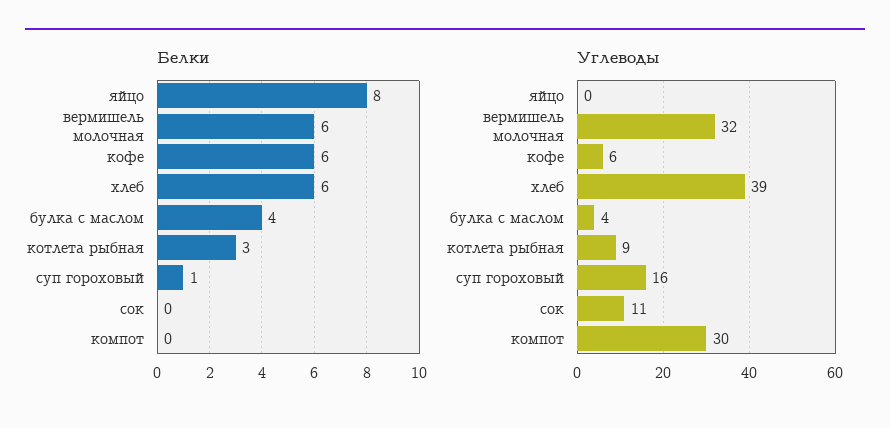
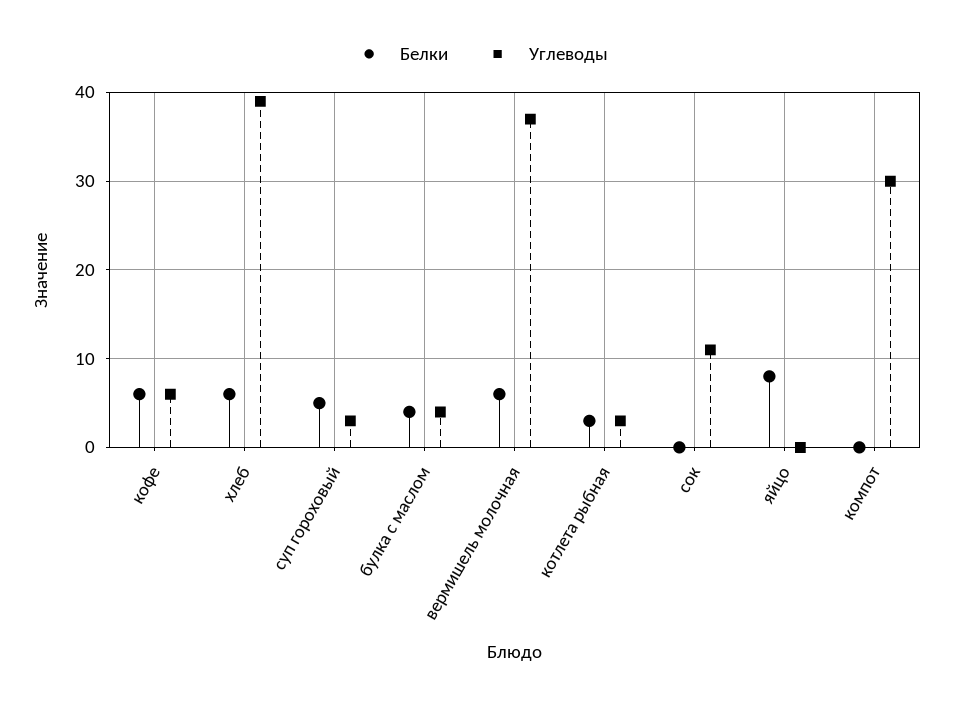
Белки, суп гороховый: 1 -> 5
Углеводы, вермишель молочная: 32 -> 37
Углеводы, котлета рыбная: 9 -> 3
Углеводы, суп гороховый: 16 -> 3

